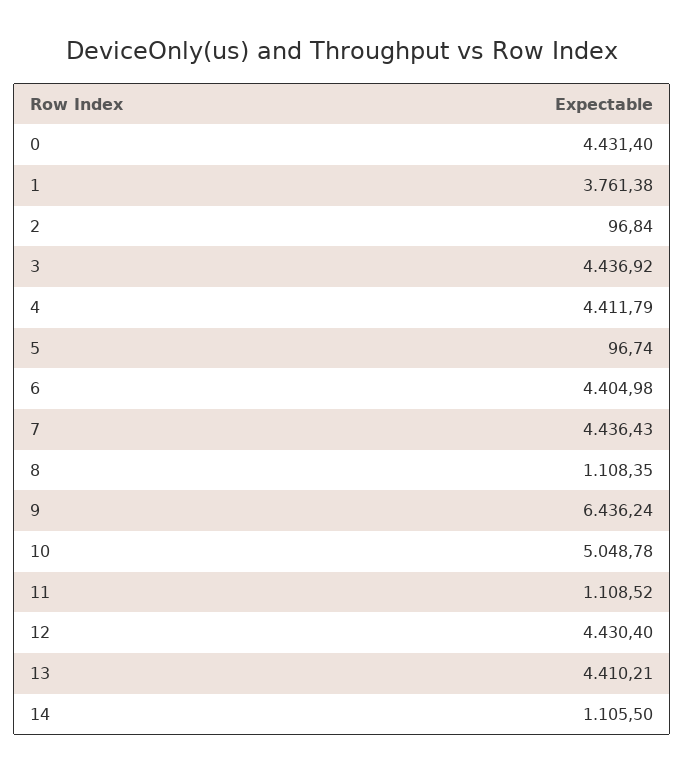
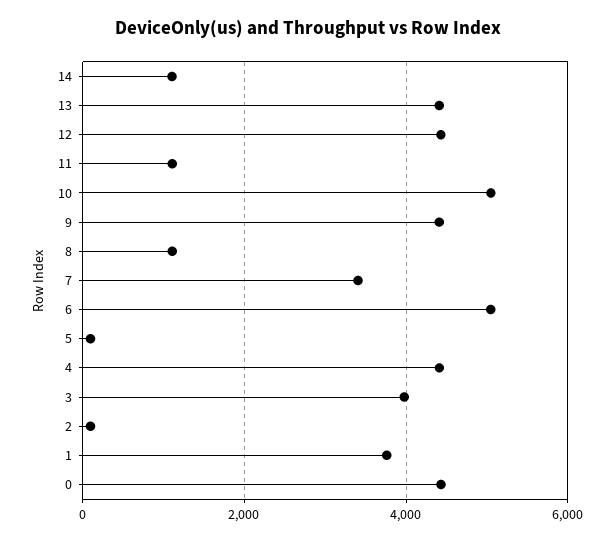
3: 4436.92 -> 4000
6: 4404.98 -> 5000
7: 4436.43 -> 3400
9: 6436.24 -> 4400

